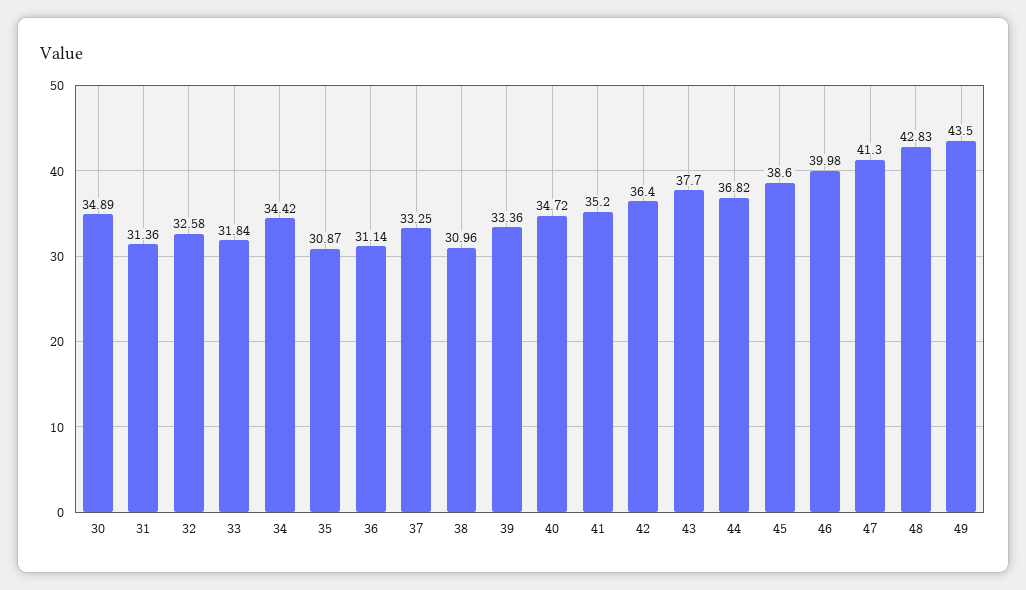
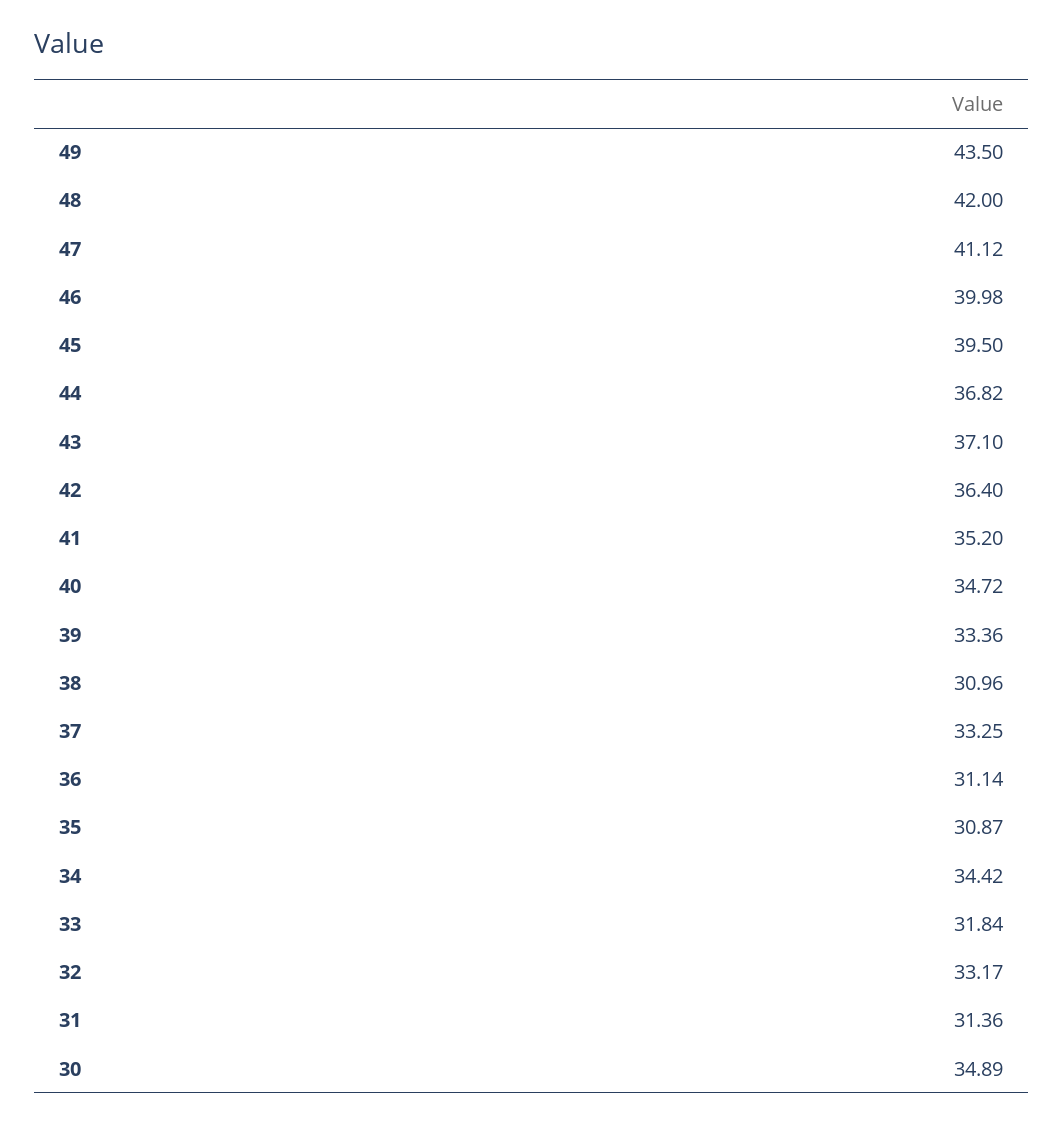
32: 32.58 -> 33.17
43: 37.7 -> 37.1
45: 38.6 -> 39.5
47: 41.3 -> 41.12
48: 42.83 -> 42

